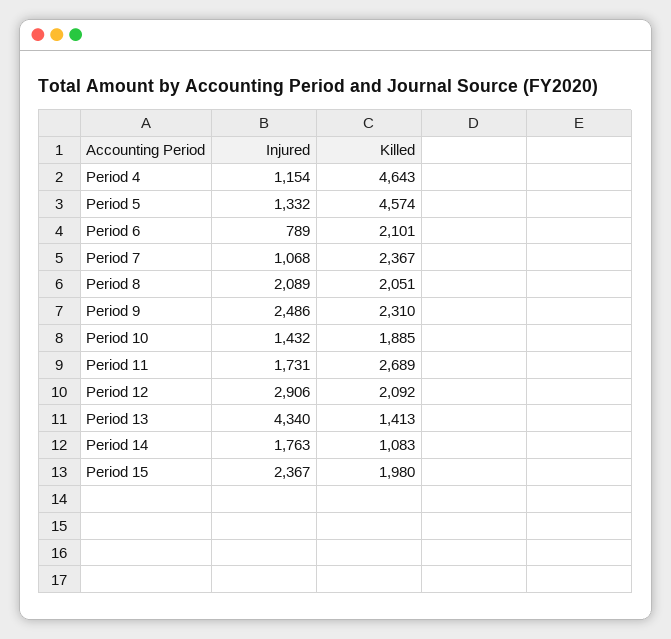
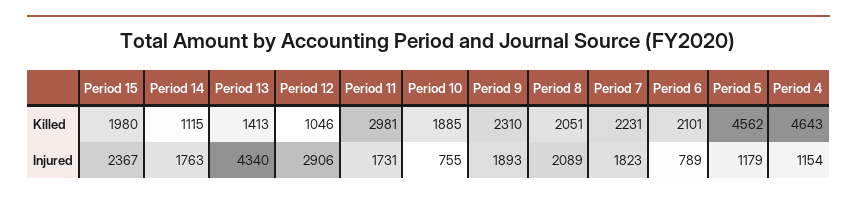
Injured, Period 5: 1332 -> 1179
Killed, Period 5: 4574 -> 4562
Injured, Period 7: 1068 -> 1823
Killed, Period 7: 2367 -> 2231
Injured, Period 9: 2486 -> 1893
Injured, Period 10: 1432 -> 755
Killed, Period 11: 2689 -> 2981
Killed, Period 12: 2092 -> 1046
Killed, Period 14: 1083 -> 1115

